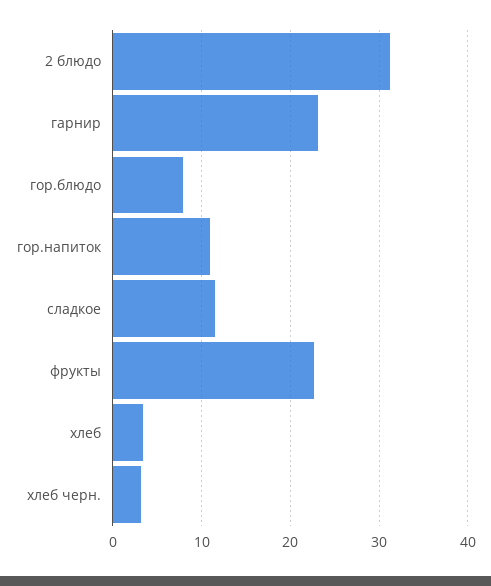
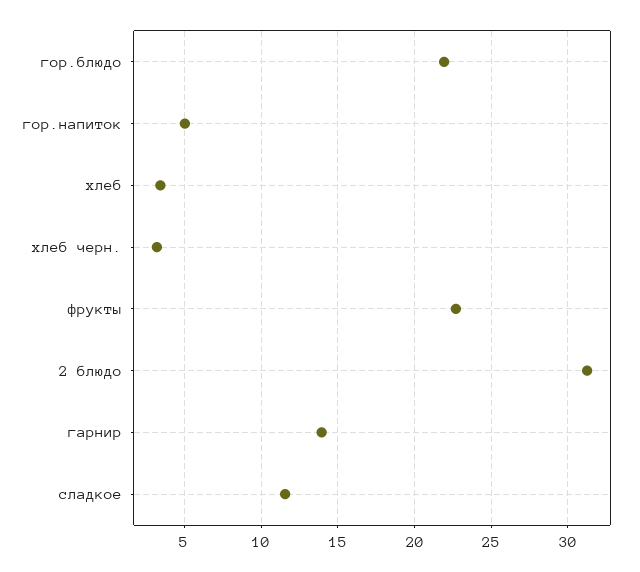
гарнир: 23 -> 14
гор.блюдо: 8 -> 22
гор.напиток: 11 -> 5

